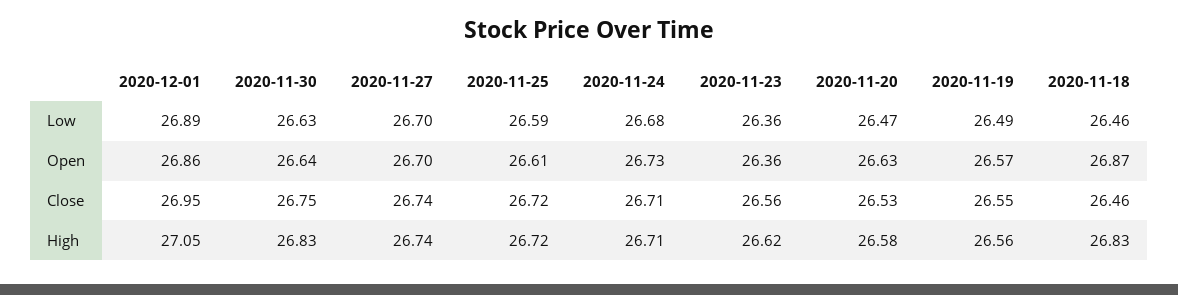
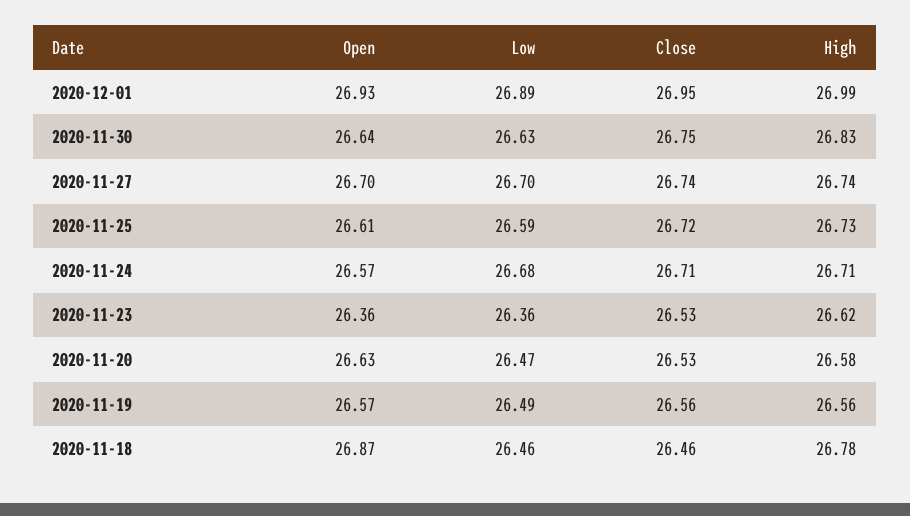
2020-12-01, Open: 26.86 -> 26.93
2020-11-24, Open: 26.73 -> 26.57
2020-11-23, Close: 26.56 -> 26.53
2020-11-19, Close: 26.55 -> 26.56
2020-12-01, High: 27.05 -> 26.99
2020-11-25, High: 26.72 -> 26.73
2020-11-18, High: 26.83 -> 26.78

